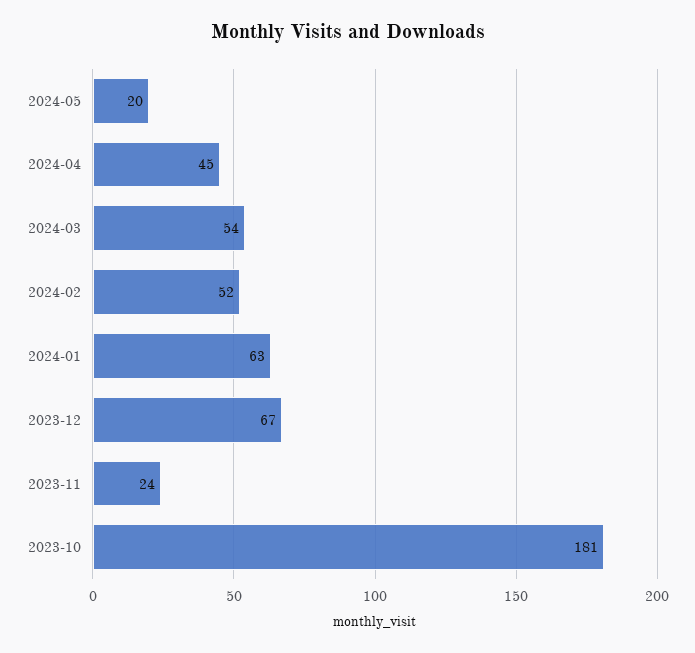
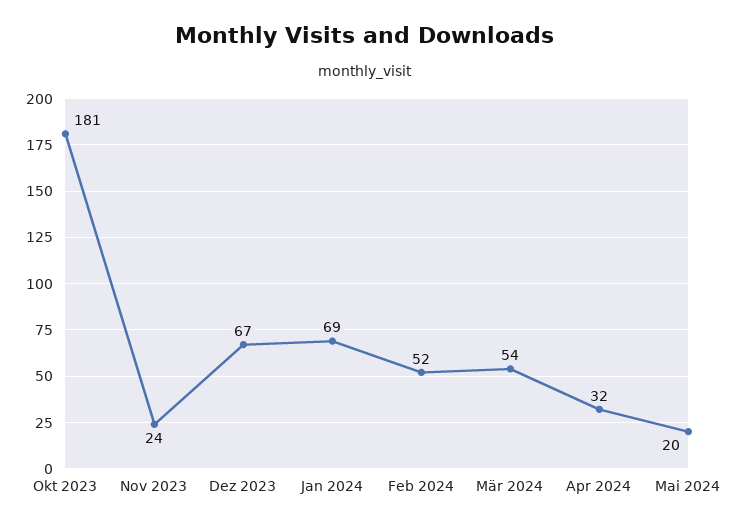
2024-04: 45 -> 32
2024-01: 63 -> 69

